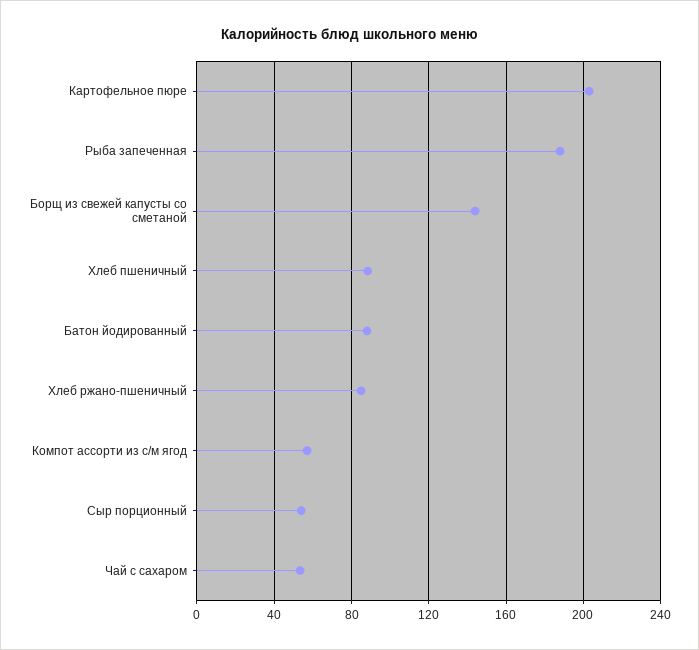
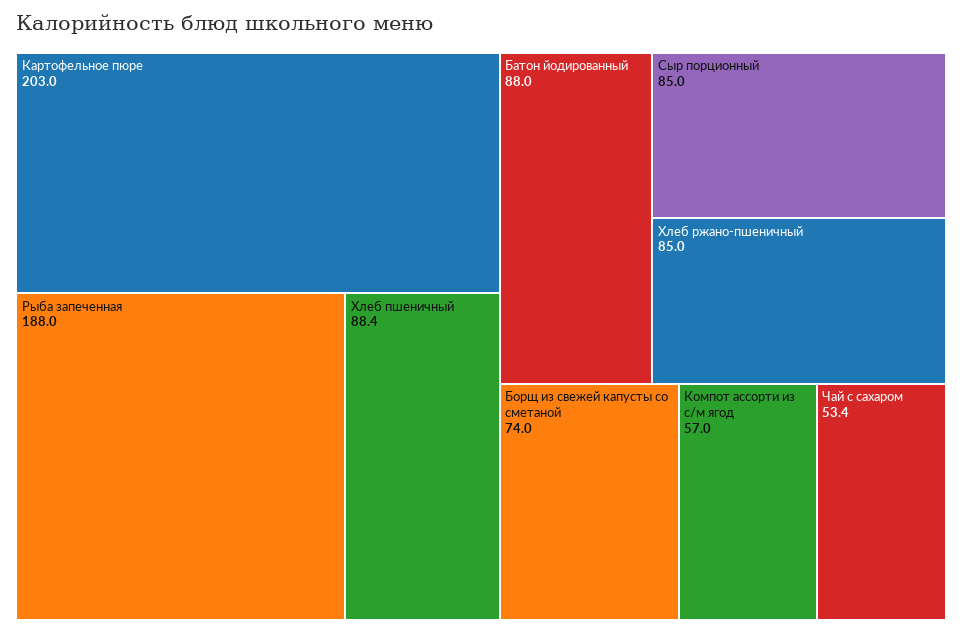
Борщ из свежей капусты со сметаной: 145 -> 74
Сыр порционный: 55 -> 85

